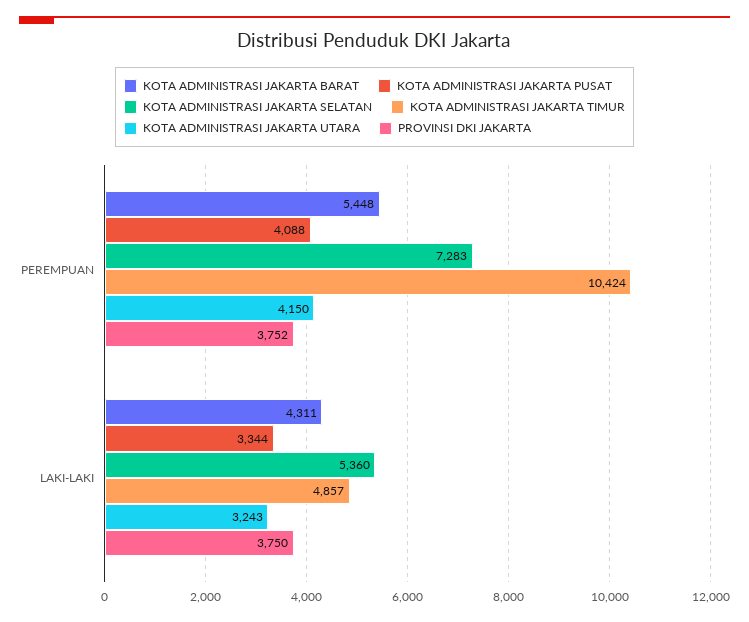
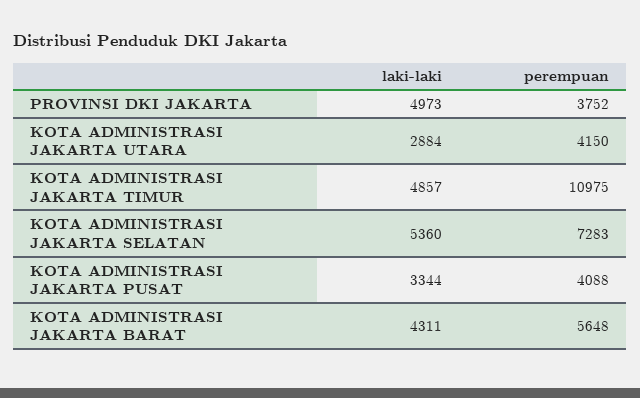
KOTA ADMINISTRASI JAKARTA BARAT, PEREMPUAN: 5448 -> 5648
KOTA ADMINISTRASI JAKARTA TIMUR, PEREMPUAN: 10424 -> 10975
KOTA ADMINISTRASI JAKARTA UTARA, LAKI-LAKI: 3243 -> 2884
PROVINSI DKI JAKARTA, LAKI-LAKI: 3750 -> 4973

